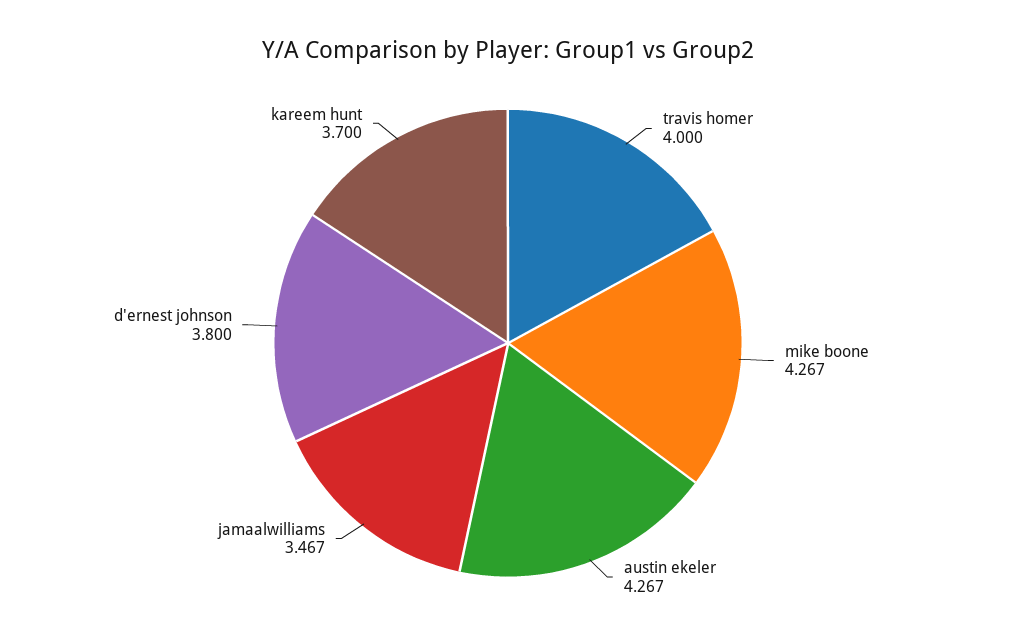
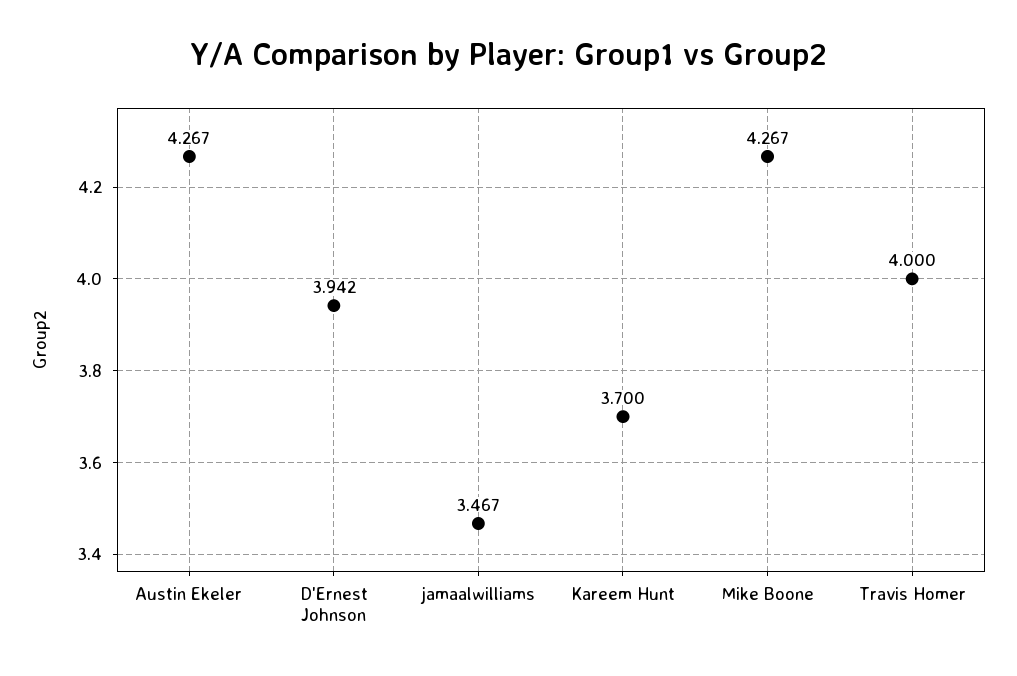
d'ernest johnson: 3.8 -> 3.942

